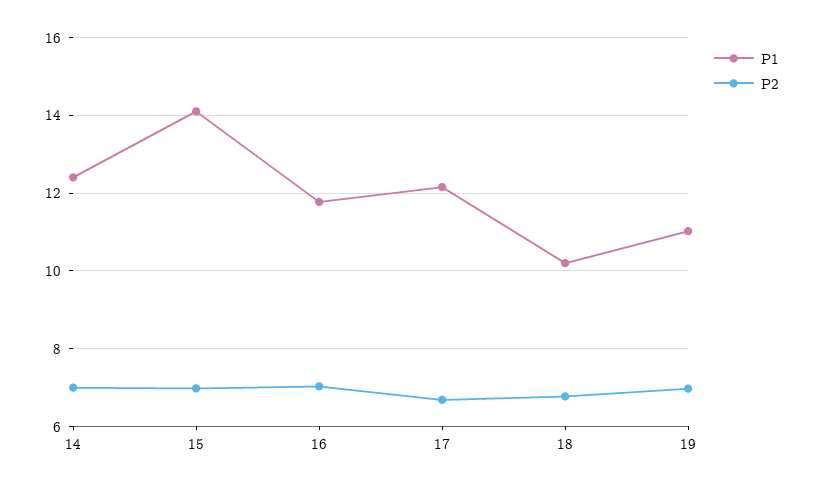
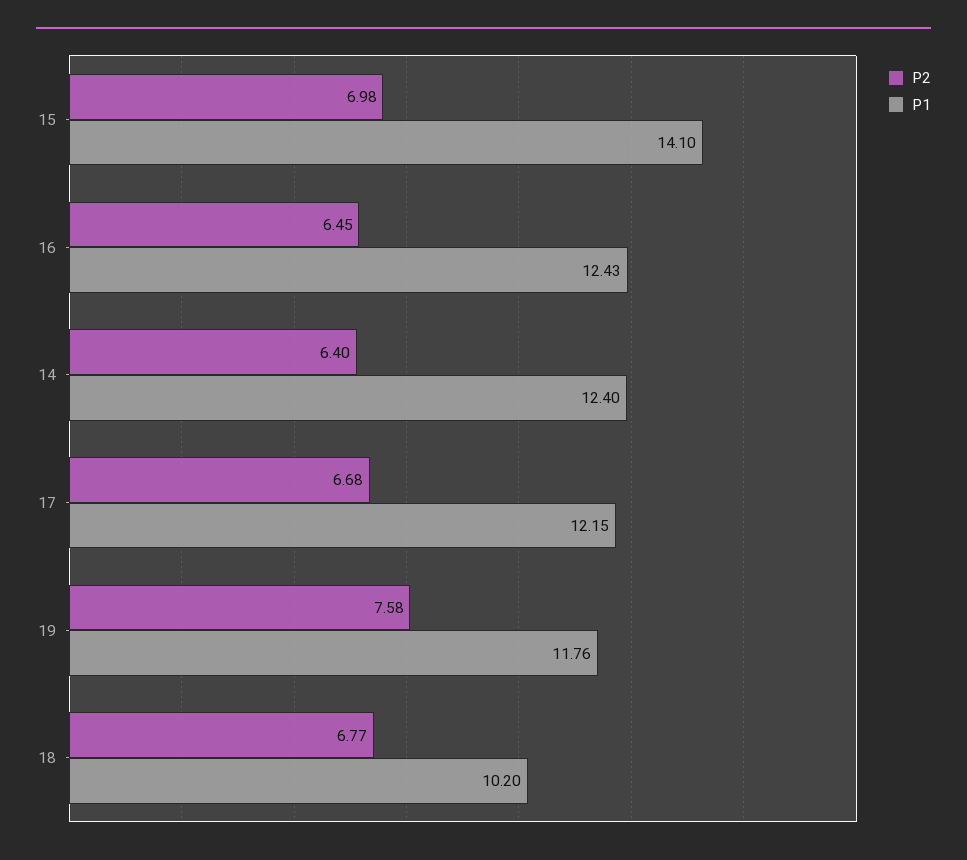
P2, 14: 7 -> 6.4
P1, 16: 11.8 -> 12.43
P2, 16: 7 -> 6.45
P1, 19: 11 -> 11.76
P2, 19: 7 -> 7.58

